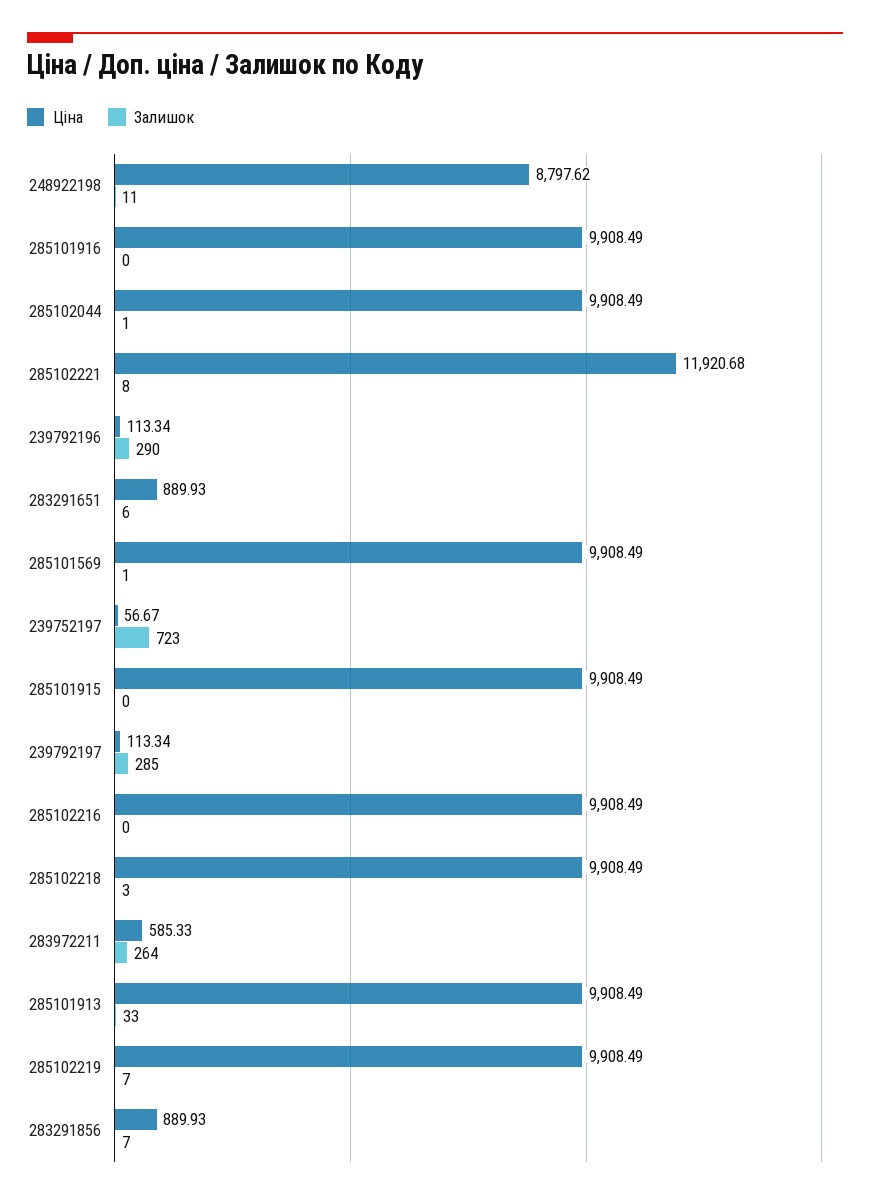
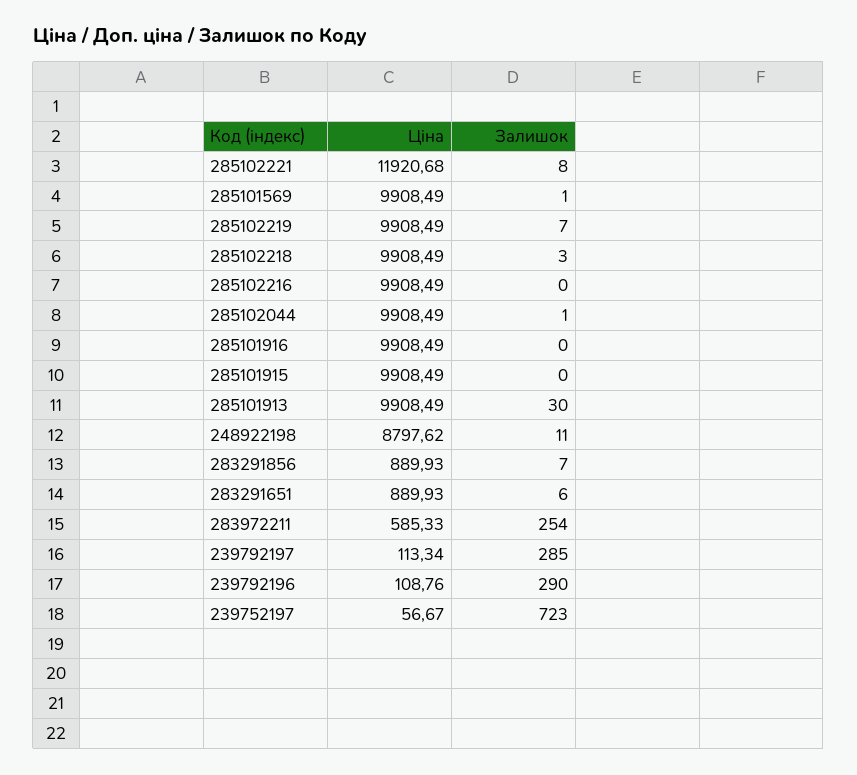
Ціна, 239792196: 113.34 -> 108.76
Залишок, 283972211: 264 -> 254
Залишок, 285101913: 33 -> 30

